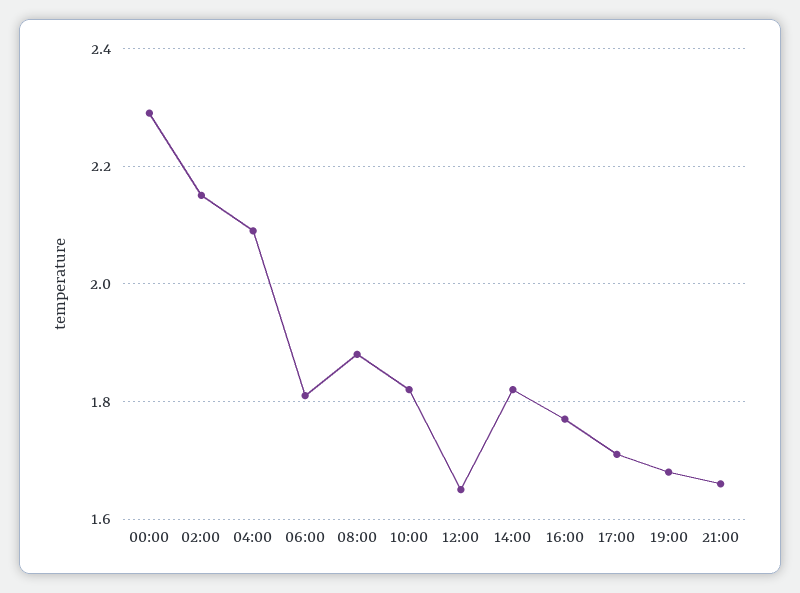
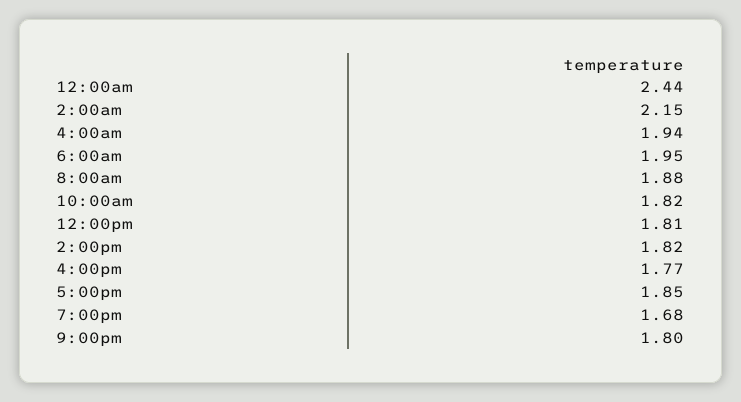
00:00: 2.3 -> 2.44
04:00: 2.1 -> 1.94
06:00: 1.8 -> 1.95
12:00: 1.65 -> 1.81
17:00: 1.7 -> 1.85
21:00: 1.65 -> 1.8

